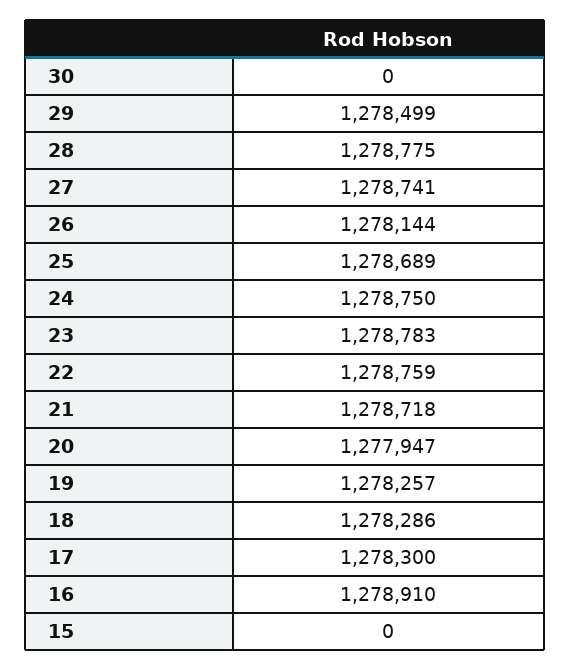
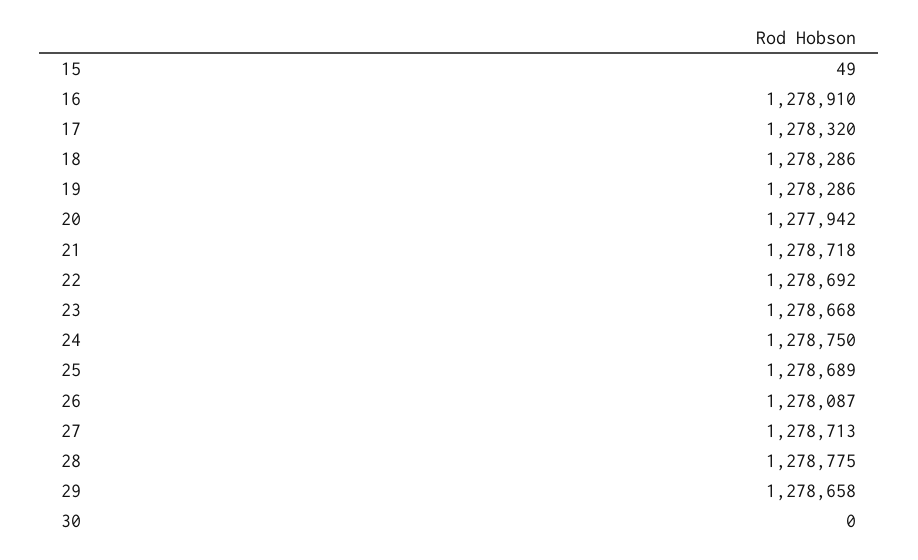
29: 1278499 -> 1278658
27: 1278741 -> 1278713
26: 1278144 -> 1278087
23: 1278783 -> 1278668
22: 1278759 -> 1278692
20: 1277947 -> 1277942
19: 1278257 -> 1278286
17: 1278300 -> 1278320
15: 0 -> 49

